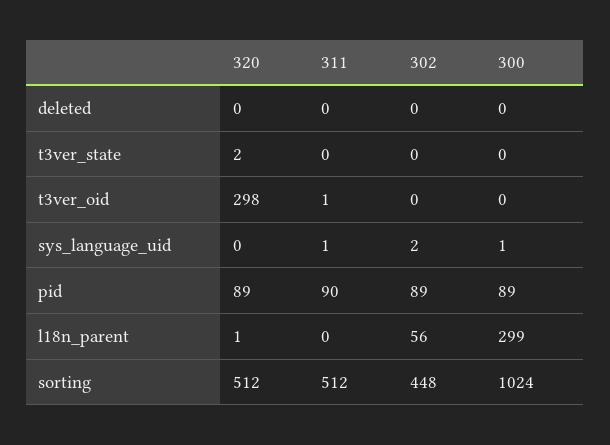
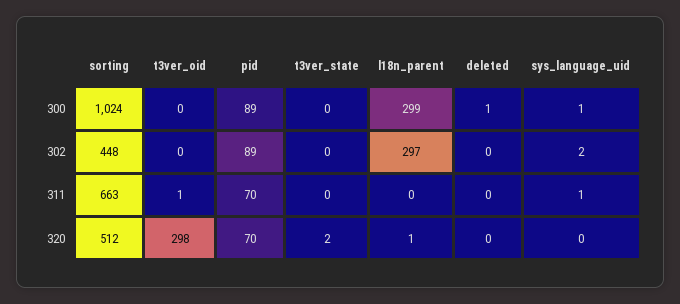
300, deleted: 0 -> 1
320, pid: 89 -> 70
311, pid: 90 -> 70
302, l18n_parent: 56 -> 297
311, sorting: 512 -> 663

